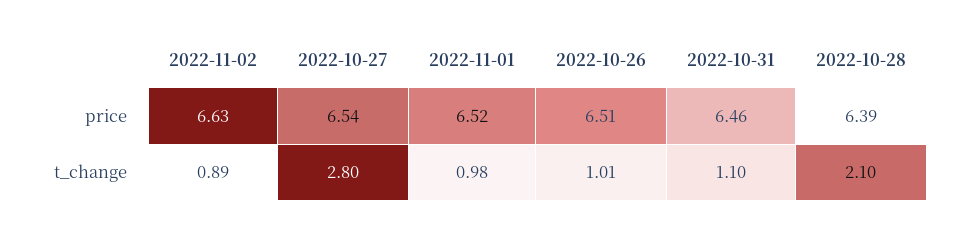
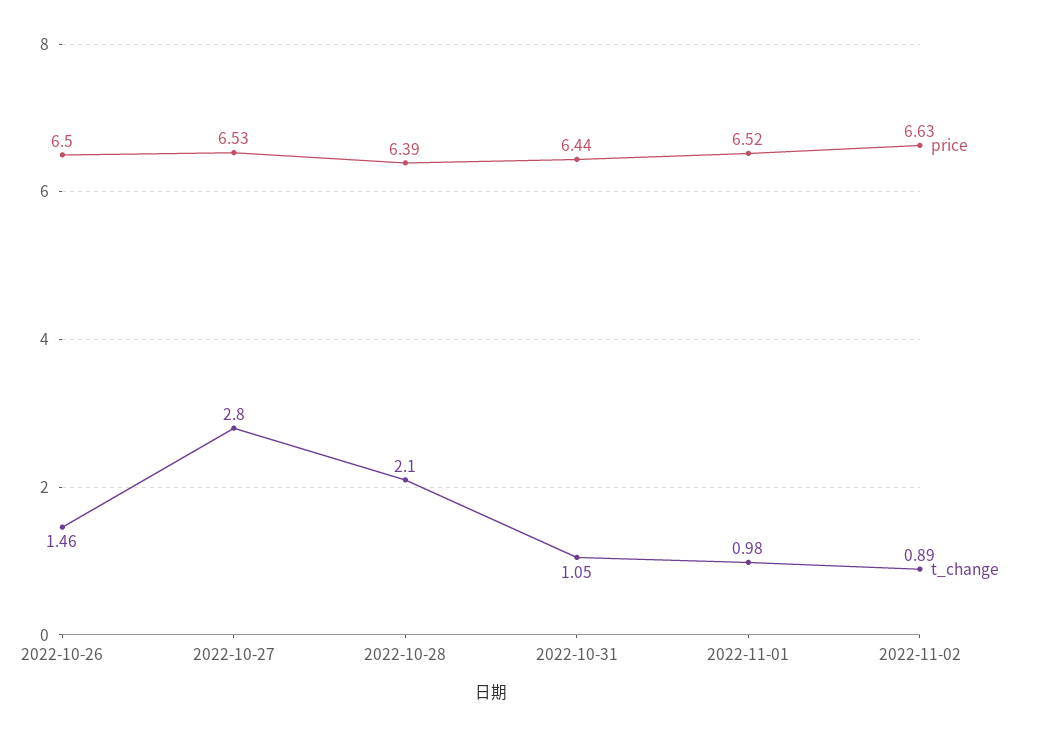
price, 2022-10-27: 6.54 -> 6.53
price, 2022-10-26: 6.51 -> 6.5
price, 2022-10-31: 6.46 -> 6.44
t_change, 2022-10-26: 1.01 -> 1.46
t_change, 2022-10-31: 1.1 -> 1.05

